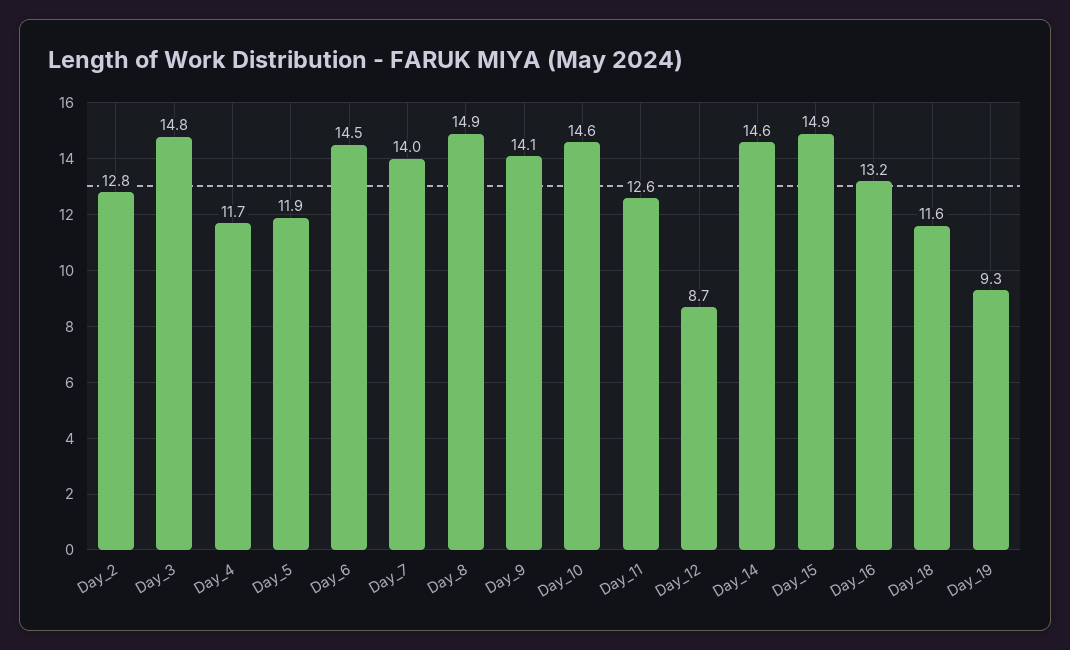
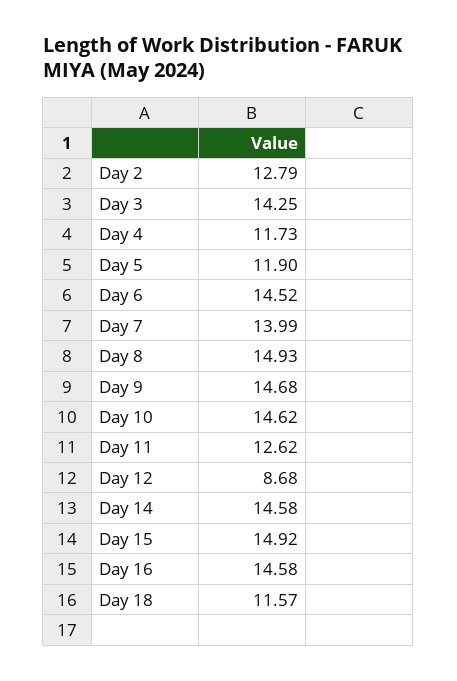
Day_3: 14.8 -> 14.25
Day_9: 14.1 -> 14.68
Day_16: 13.2 -> 14.58
Day_19: 9.3 -> none

